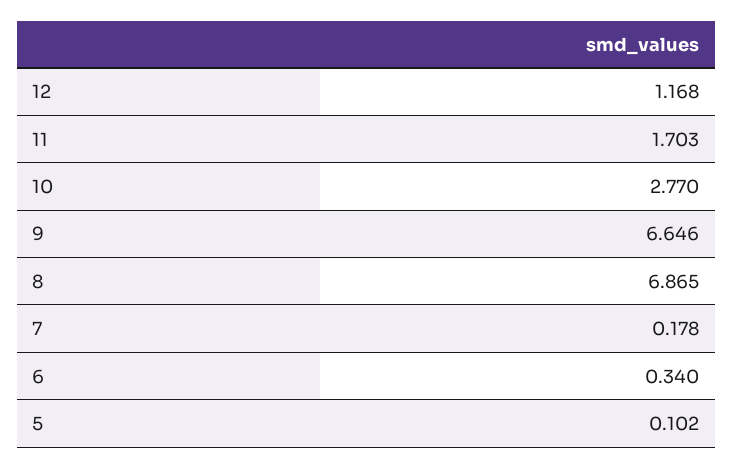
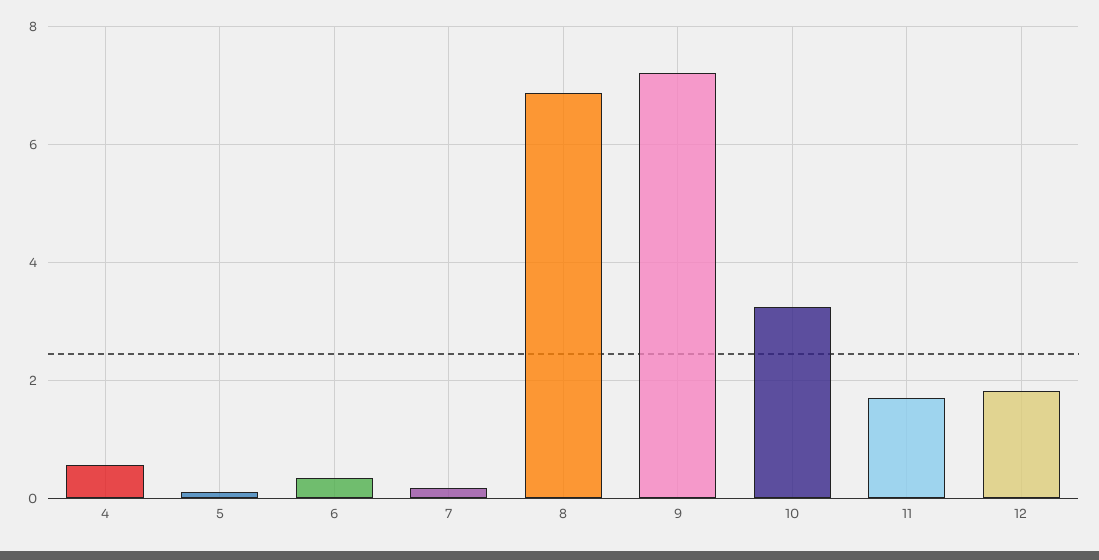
12: 1.168 -> 1.8
10: 2.77 -> 3.2
9: 6.646 -> 7.2
4: none -> 0.6

